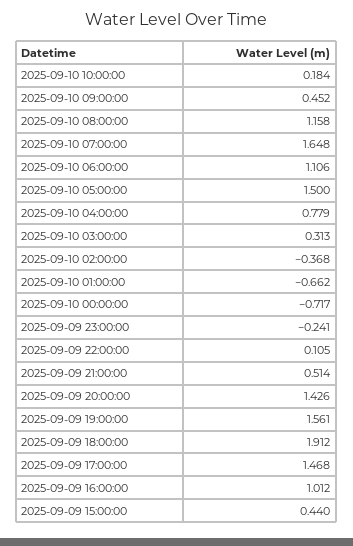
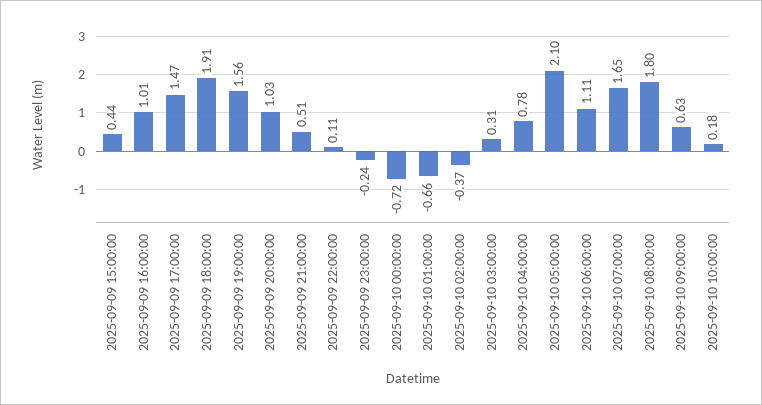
2025-09-10 09:00:00: 0.452 -> 0.63
2025-09-10 08:00:00: 1.158 -> 1.8
2025-09-10 05:00:00: 1.5 -> 2.1
2025-09-09 20:00:00: 1.426 -> 1.03

